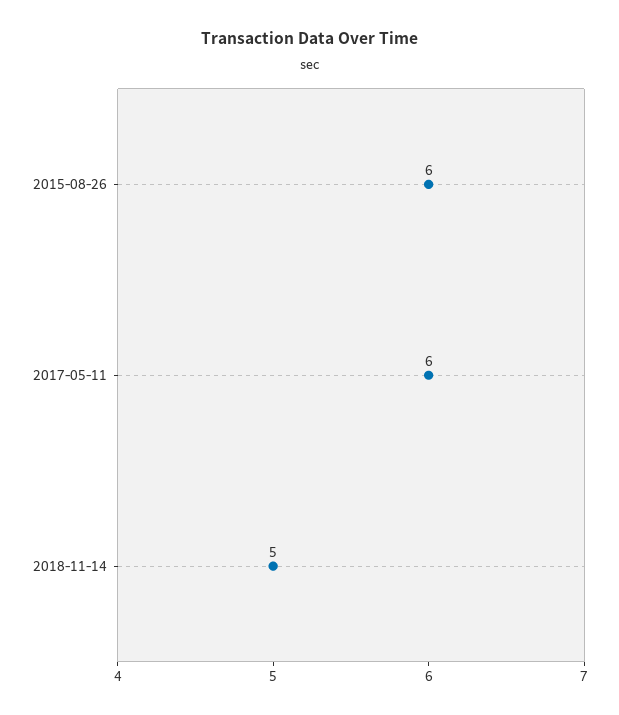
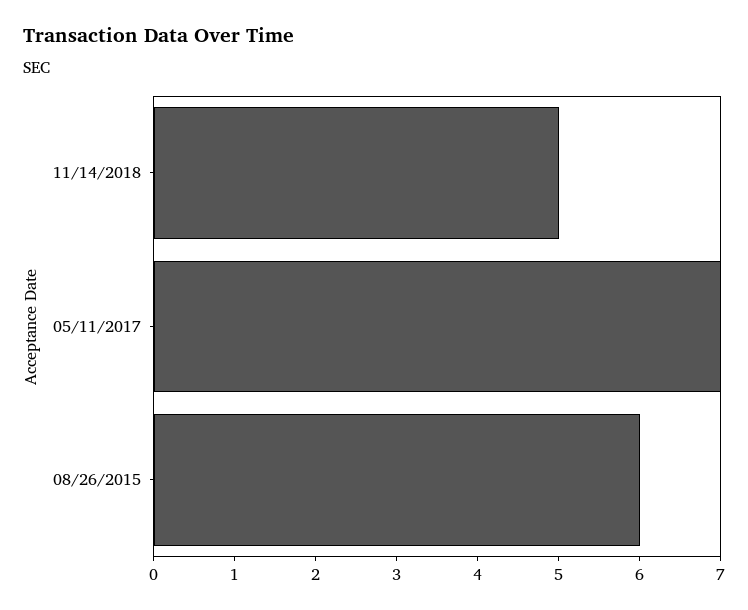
2017-05-11: 6 -> 7

